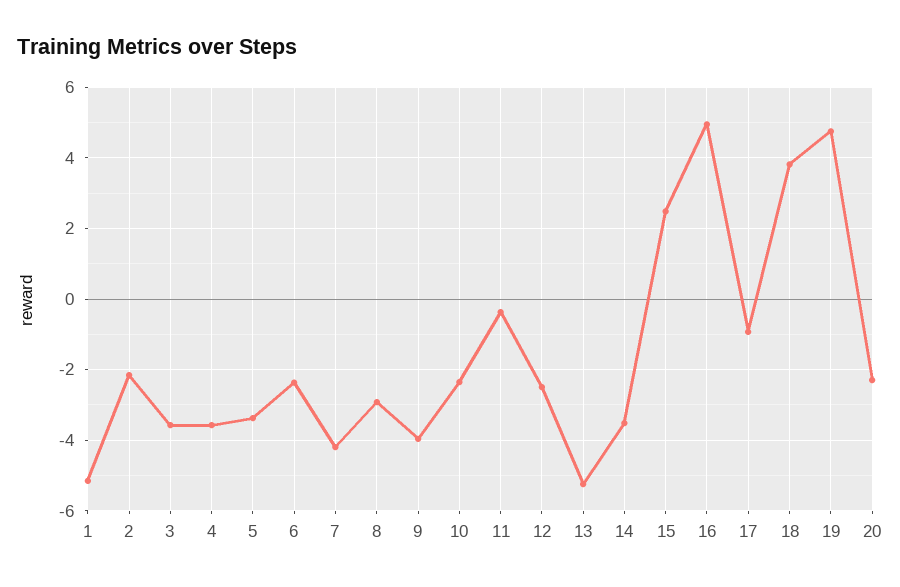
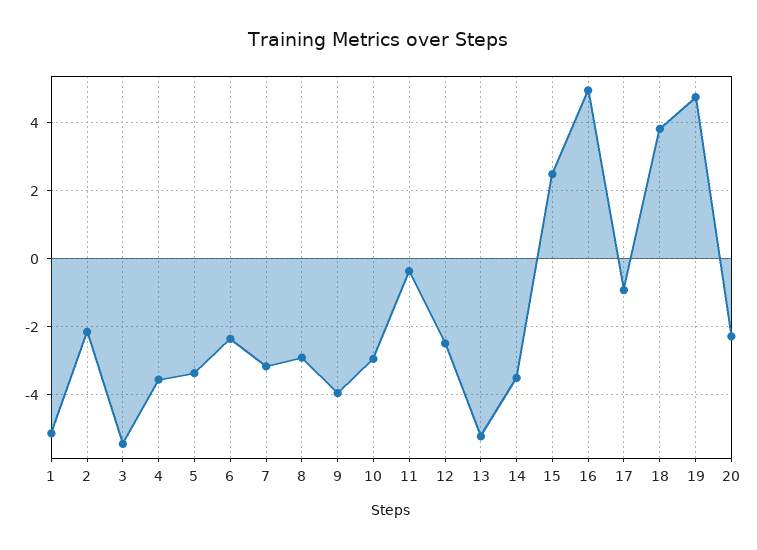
3: -3.6 -> -5.4
7: -4.2 -> -3.2
10: -2.4 -> -3

